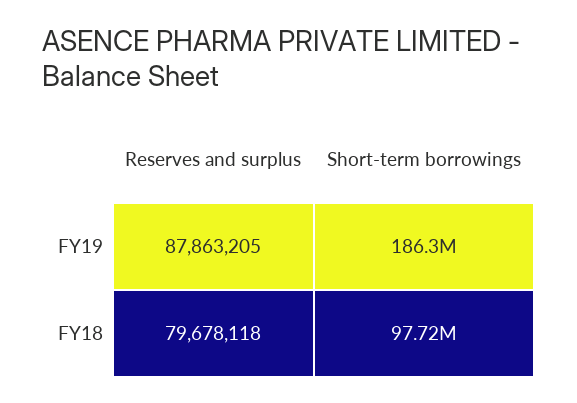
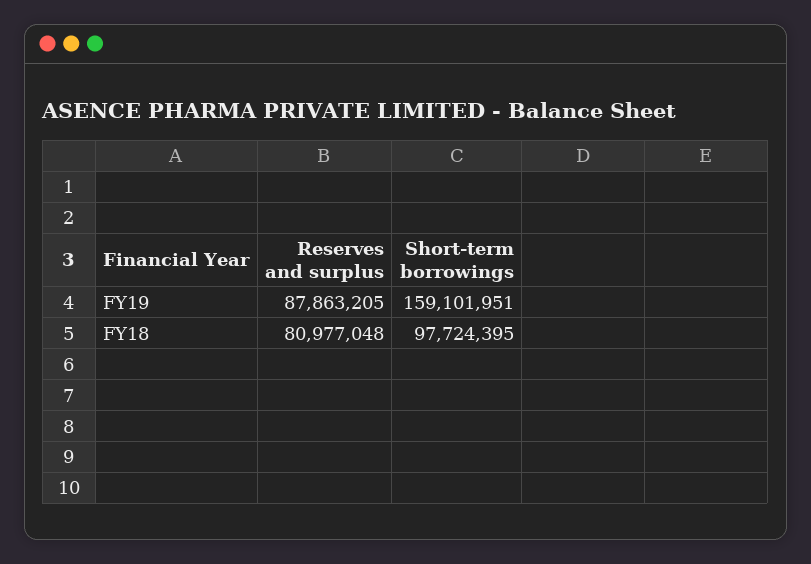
Short-term borrowings, FY19: 186300000 -> 159101951
Reserves and surplus, FY18: 79678118 -> 80977048

